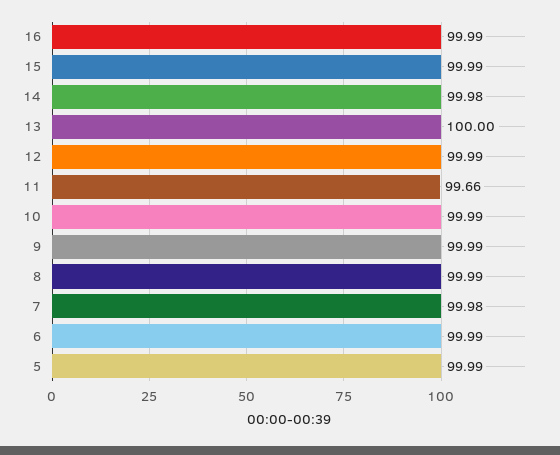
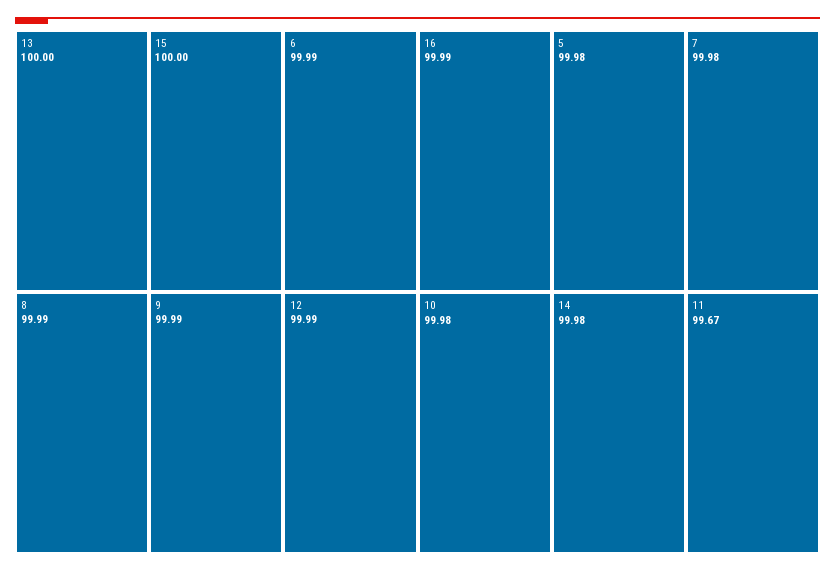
15: 99.99 -> 100
11: 99.66 -> 99.67
10: 99.99 -> 99.98
5: 99.99 -> 99.98

